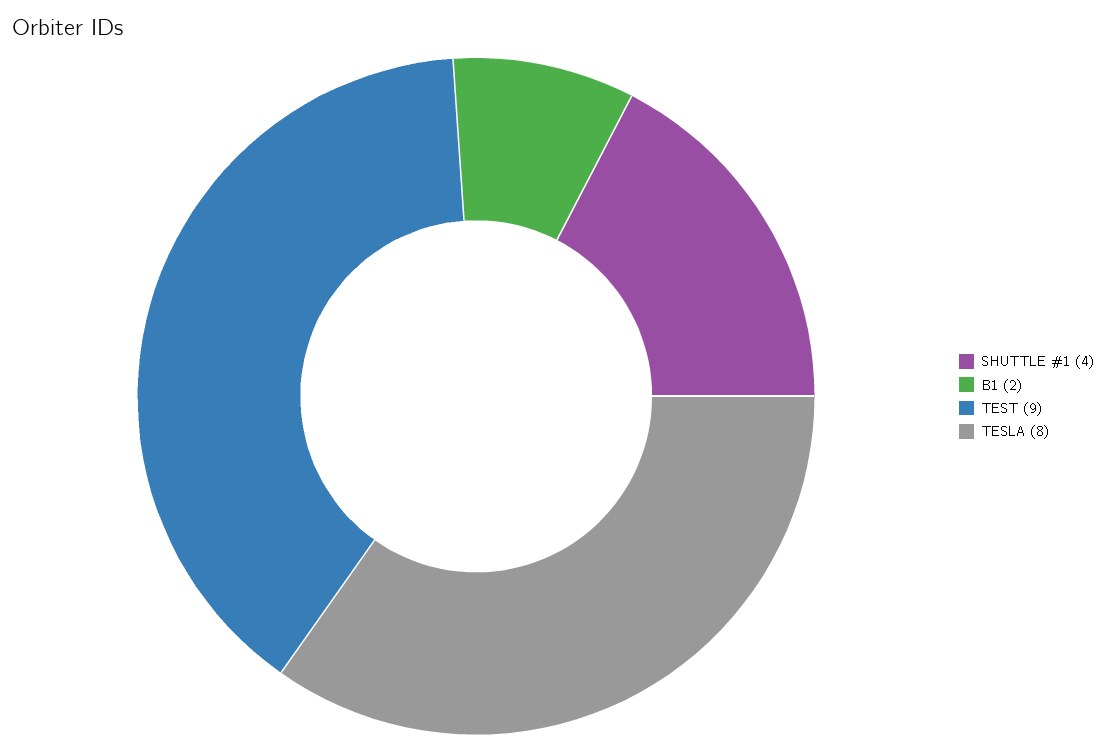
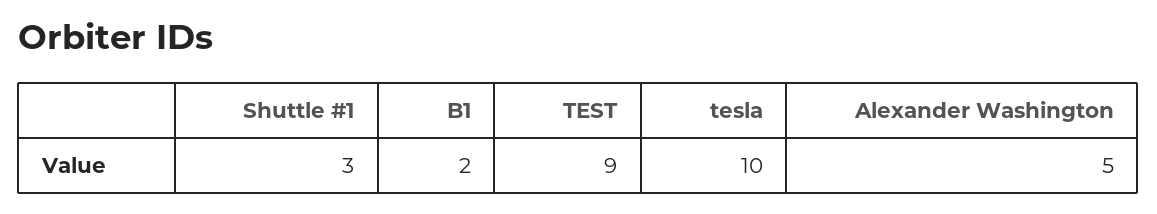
SHUTTLE #1: 4 -> 3
TESLA: 8 -> 10
Alexander Washington: none -> 5

